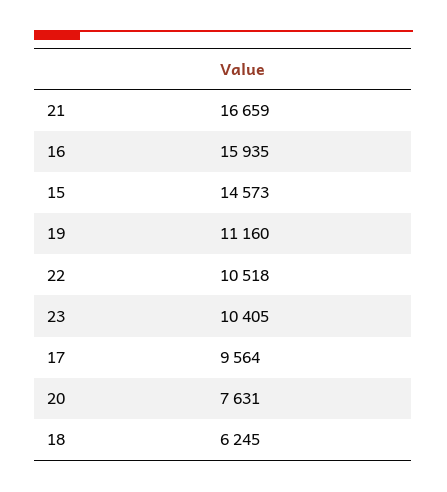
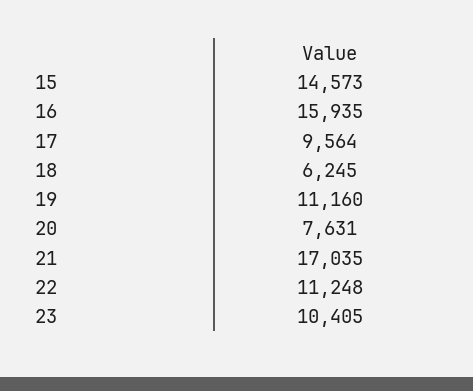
21: 16659 -> 17035
22: 10518 -> 11248

